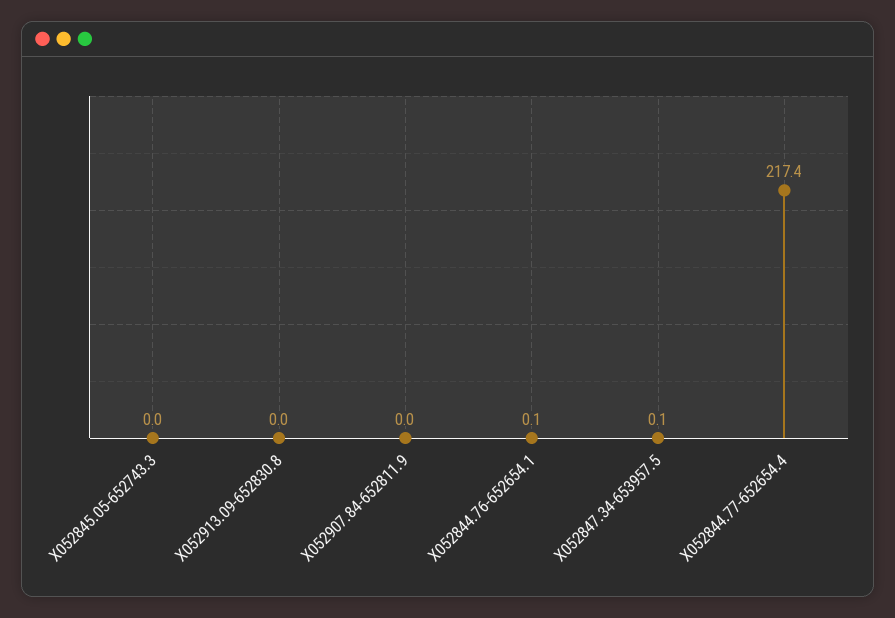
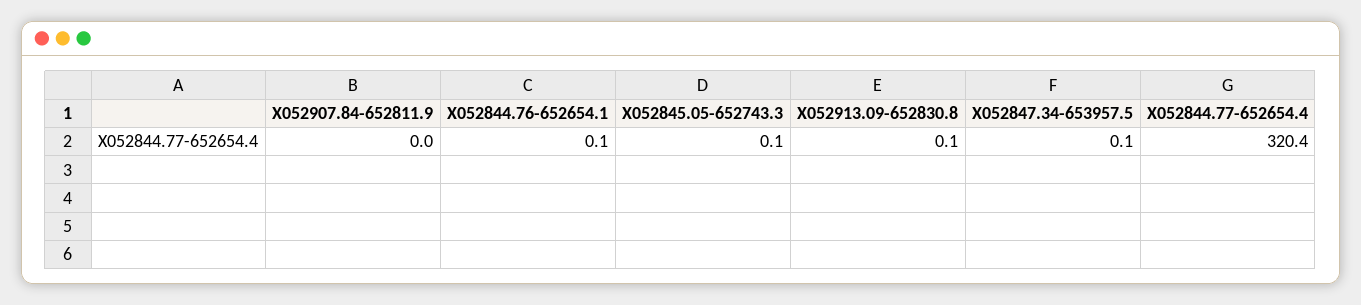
X052845.05-652743.3: 0 -> 0.1
X052913.09-652830.8: 0 -> 0.1
X052844.77-652654.4: 217.4 -> 320.4

